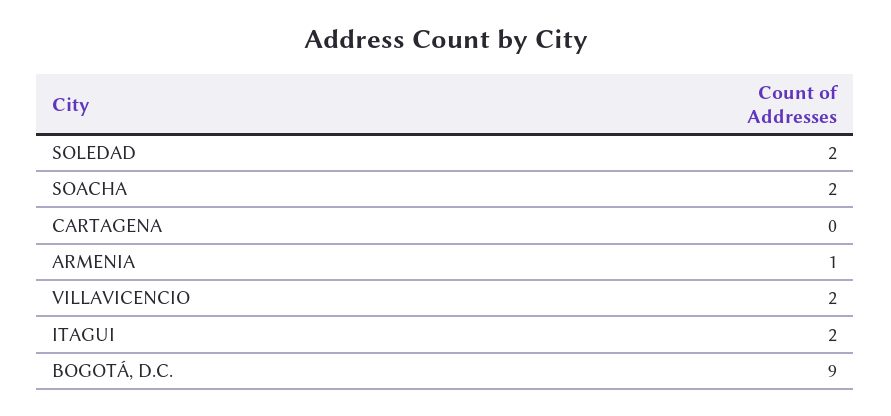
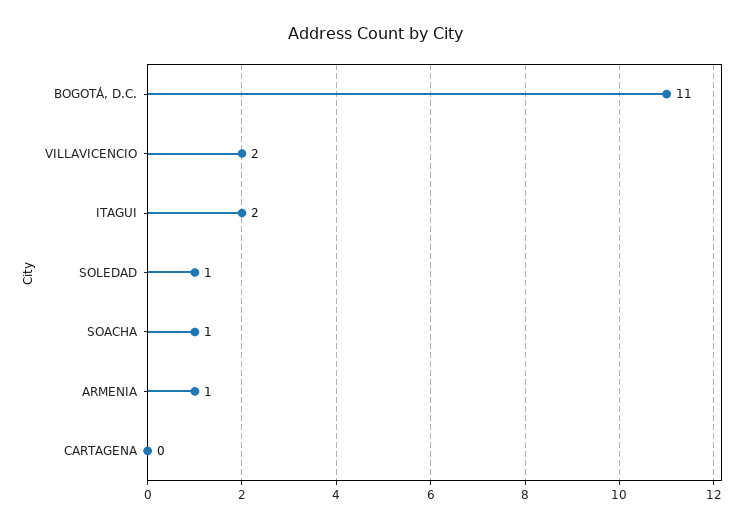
SOLEDAD: 2 -> 1
SOACHA: 2 -> 1
BOGOTÁ, D.C.: 9 -> 11

